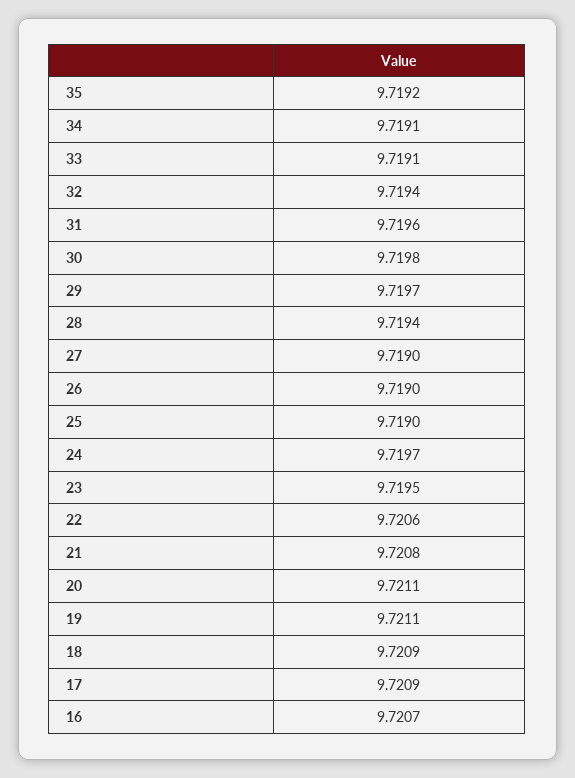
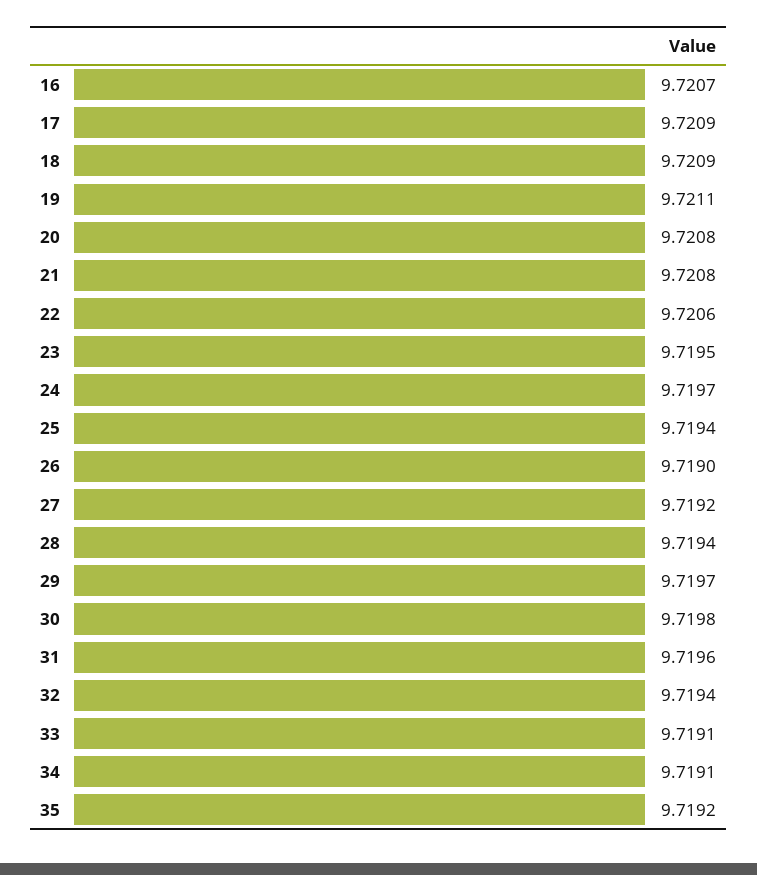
27: 9.719 -> 9.7192
25: 9.719 -> 9.7194
20: 9.7211 -> 9.7208

